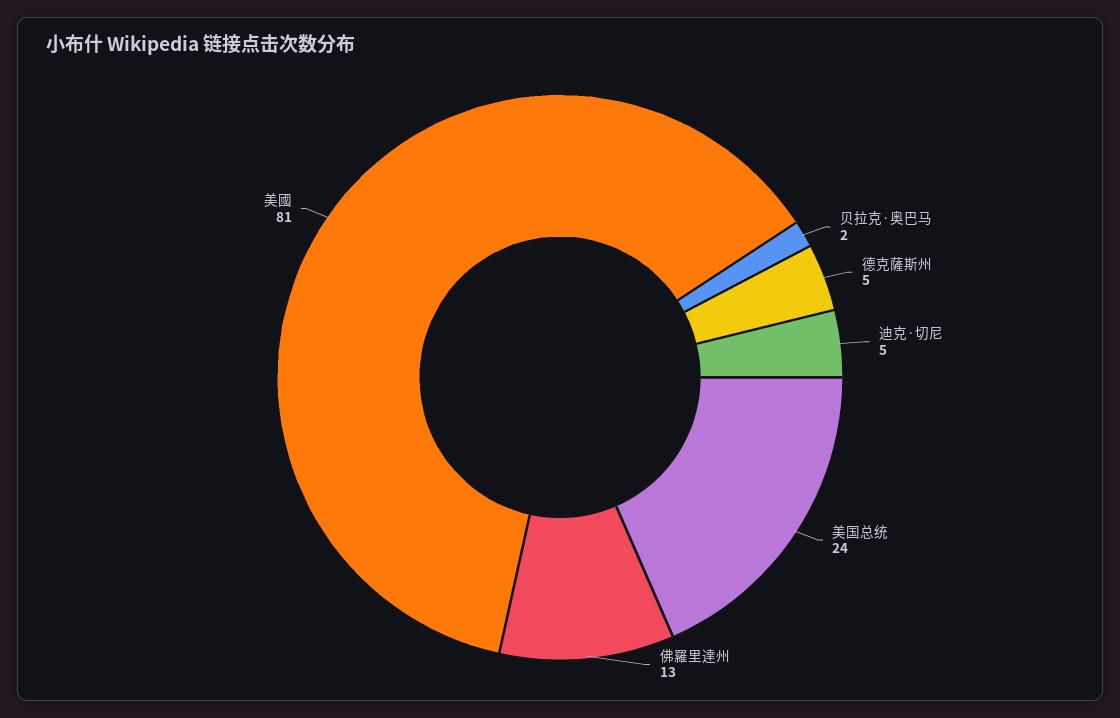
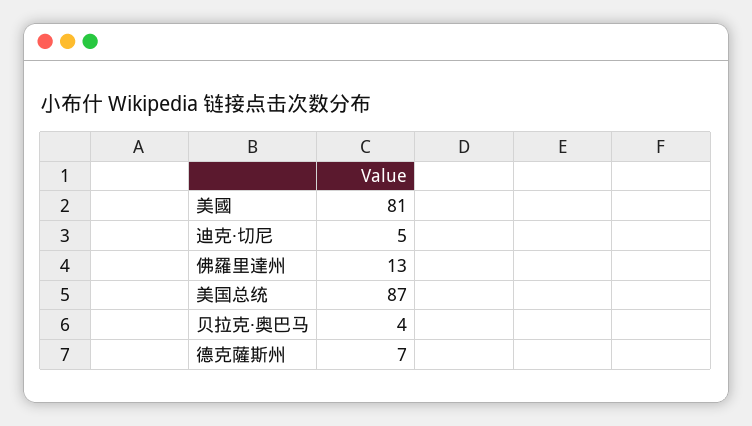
贝拉克·奥巴马: 2 -> 4
德克薩斯州: 5 -> 7
美国总统: 24 -> 87

